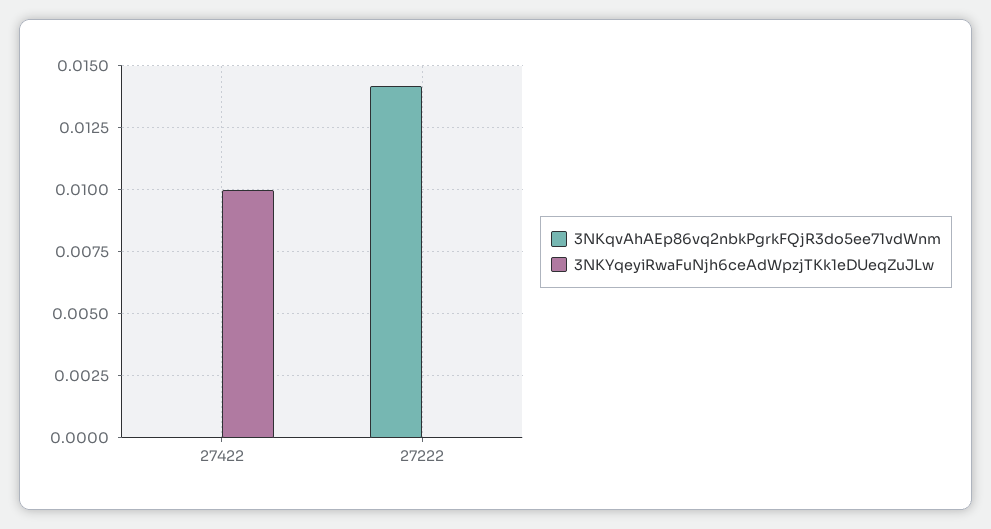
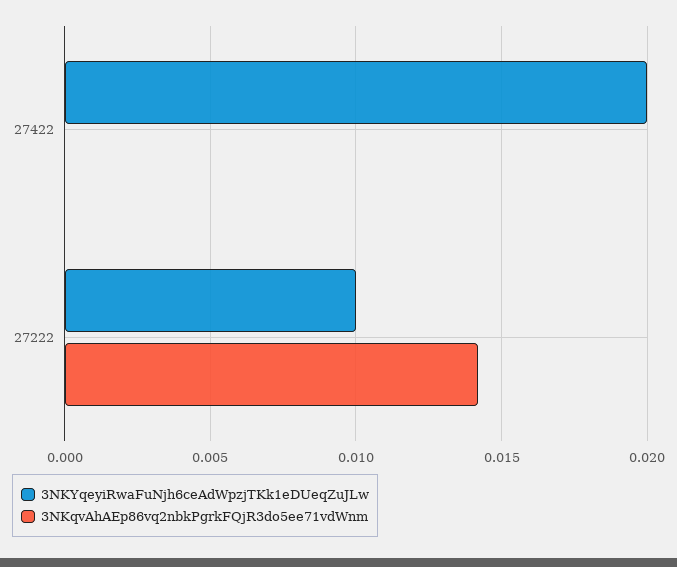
3NKYqeyiRwaFuNjh6ceAdWpzjTKk1eDUeqZuJLw, 27422: 0.01 -> 0.02
3NKYqeyiRwaFuNjh6ceAdWpzjTKk1eDUeqZuJLw, 27222: 0 -> 0.01

